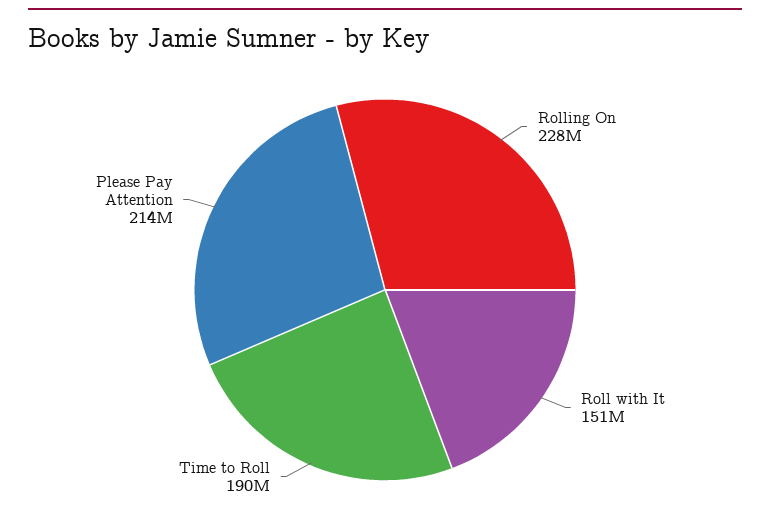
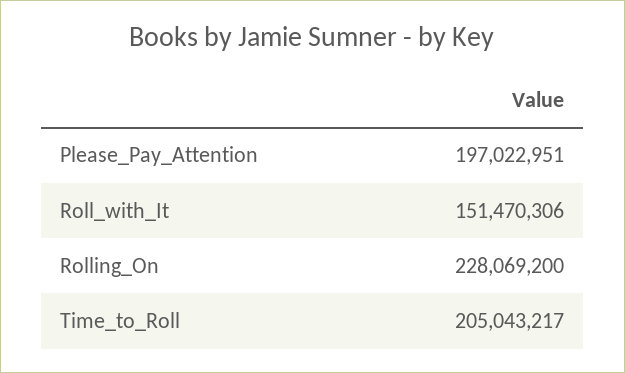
Time to Roll: 190000000 -> 205043217
Please Pay Attention: 214000000 -> 197022951

